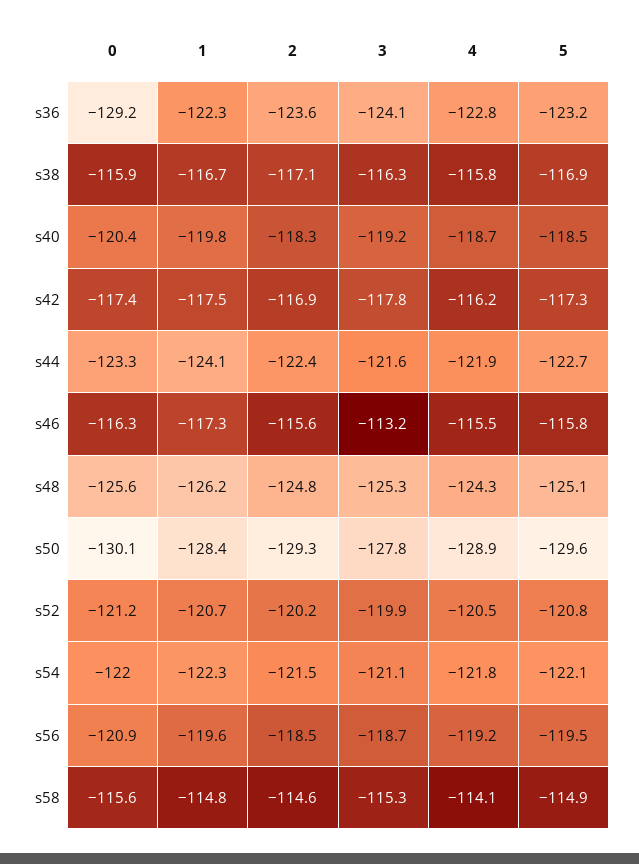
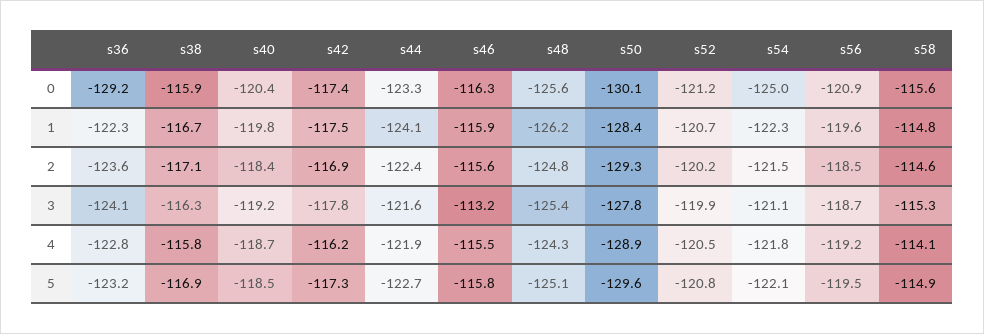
2, s40: -118.3 -> -118.4
1, s46: -117.3 -> -115.9
3, s48: -125.3 -> -125.4
0, s54: -122 -> -125

